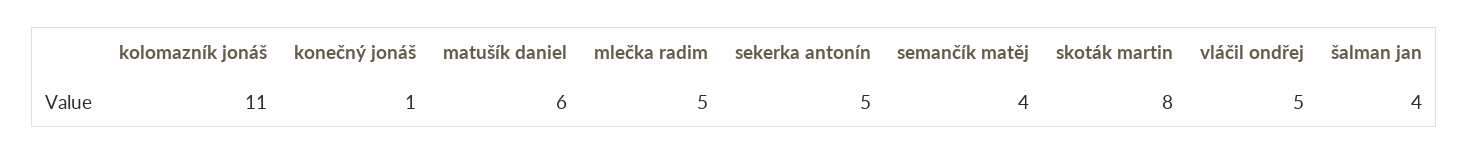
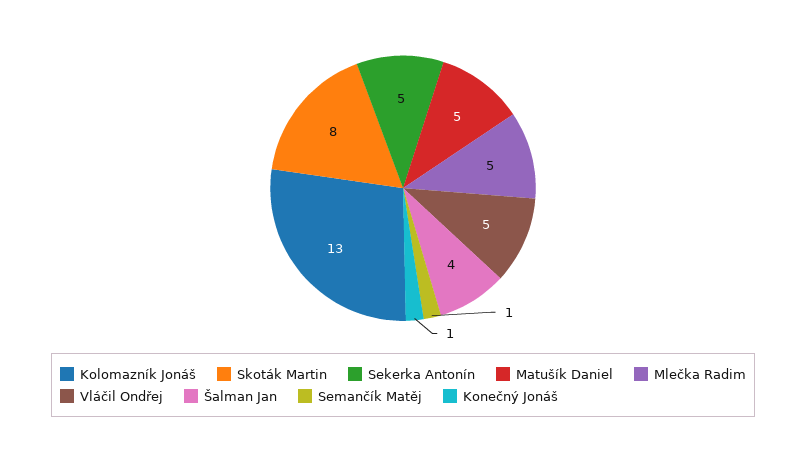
kolomazník jonáš: 11 -> 13
matušík daniel: 6 -> 5
semančík matěj: 4 -> 1

